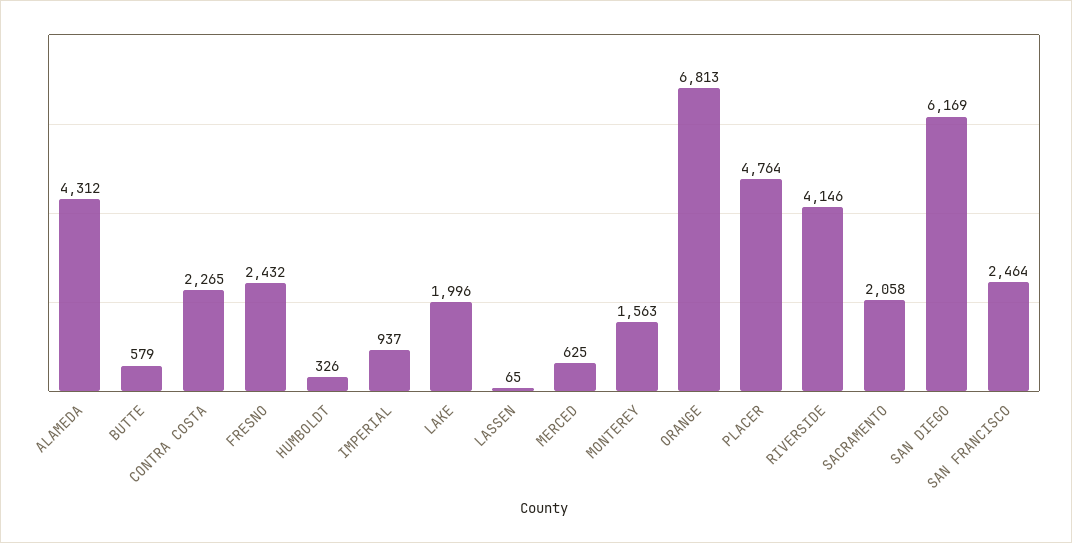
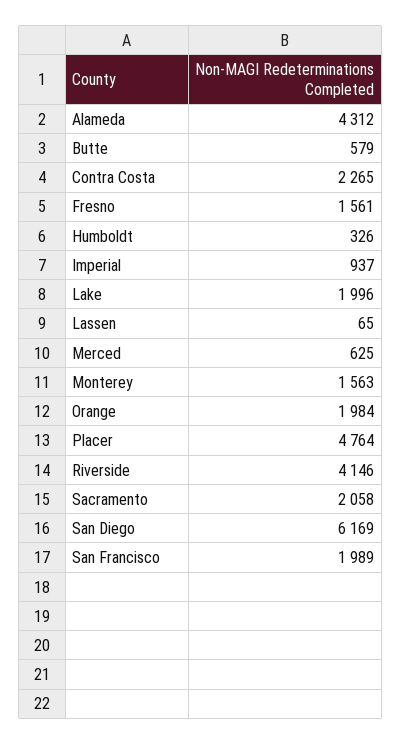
FRESNO: 2432 -> 1561
ORANGE: 6813 -> 1984
SAN FRANCISCO: 2464 -> 1989

